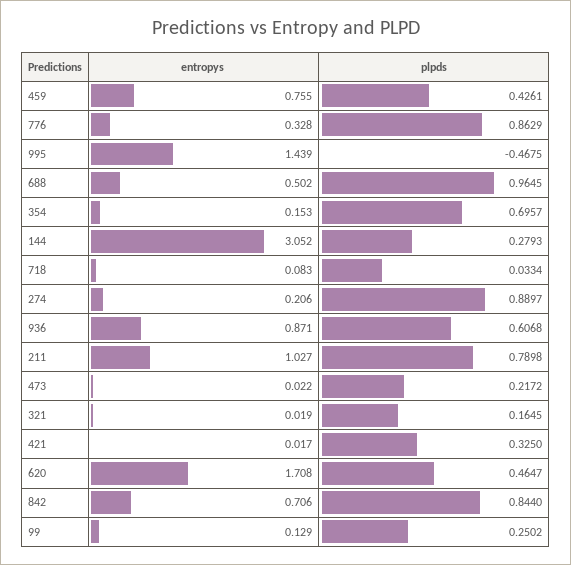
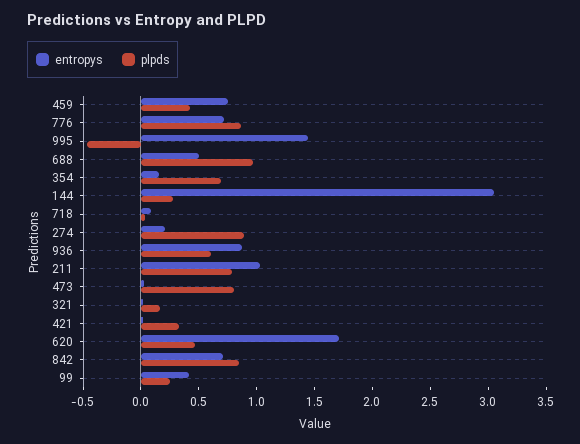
entropys, 776: 0.328 -> 0.7
plpds, 473: 0.2172 -> 0.8
entropys, 99: 0.129 -> 0.4

